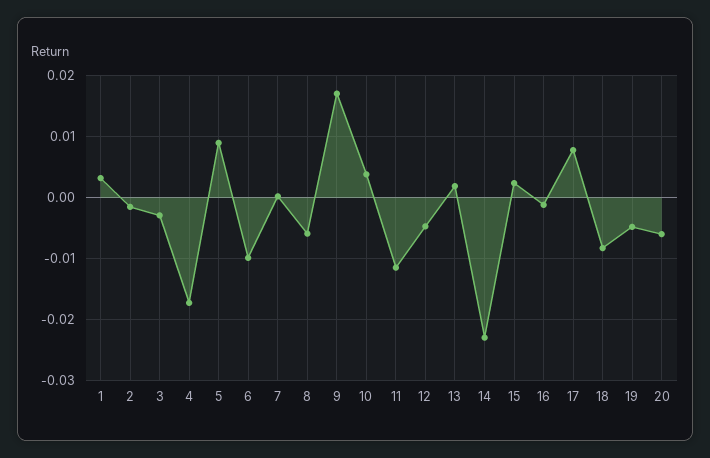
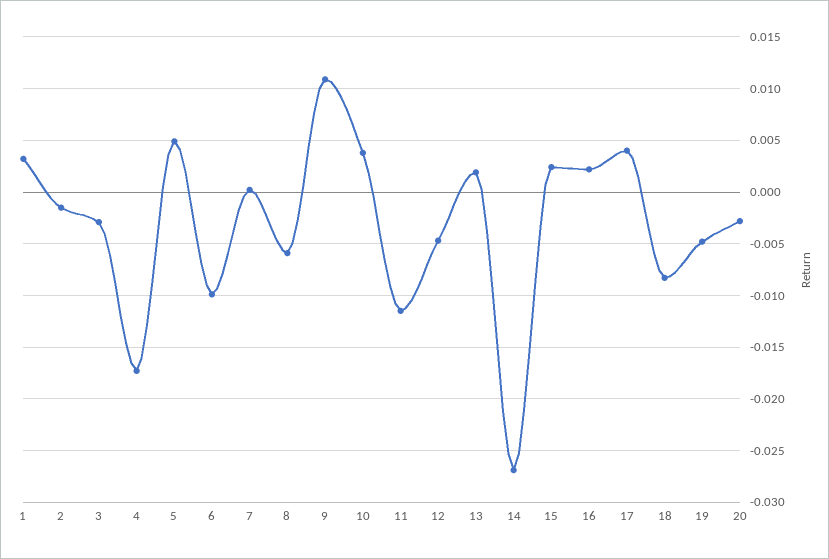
5: 0.009 -> 0.005
9: 0.017 -> 0.011
14: -0.023 -> -0.027
16: -0.001 -> 0.002
17: 0.008 -> 0.004
20: -0.006 -> -0.003

